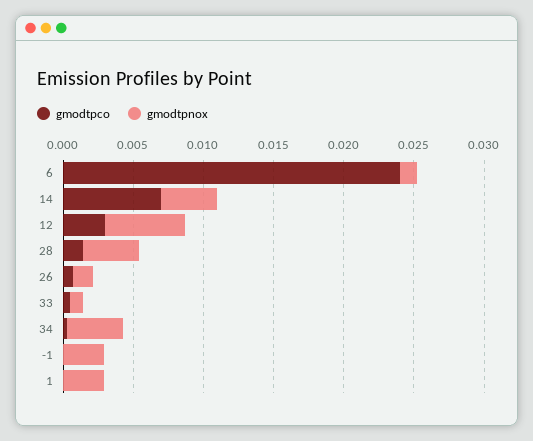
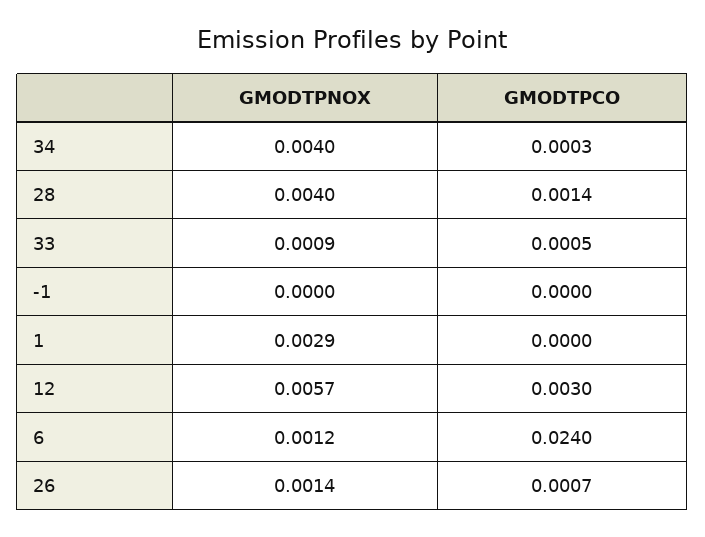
gmodtpco, 14: 0.007 -> none
gmodtpnox, 14: 0.004 -> none
gmodtpnox, -1: 0.003 -> 0

